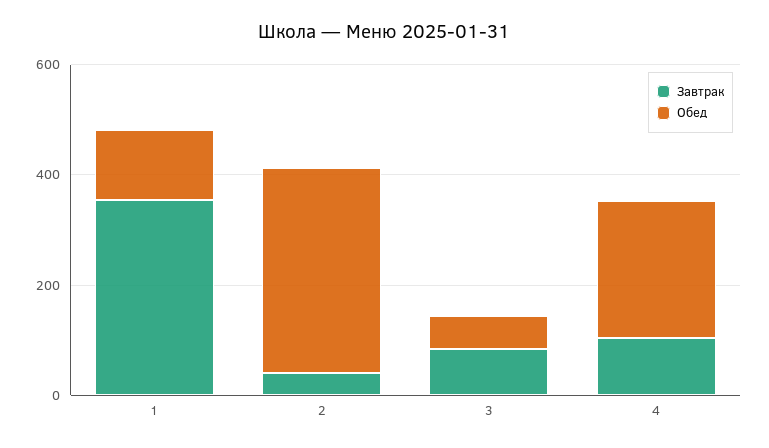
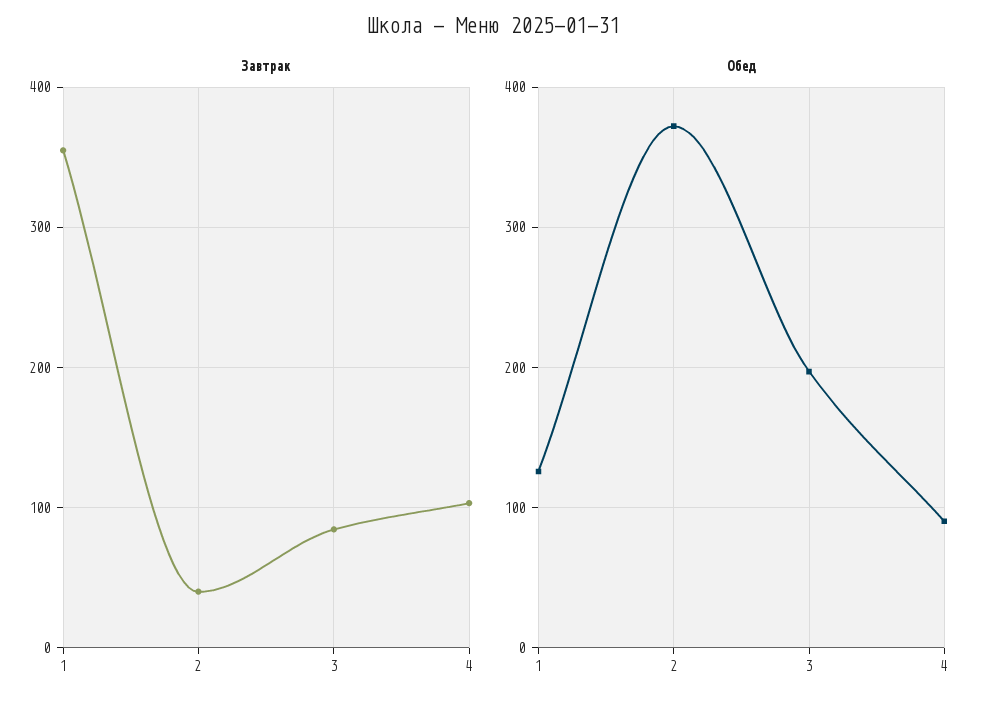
Обед, 3: 50 -> 200
Обед, 4: 250 -> 90

